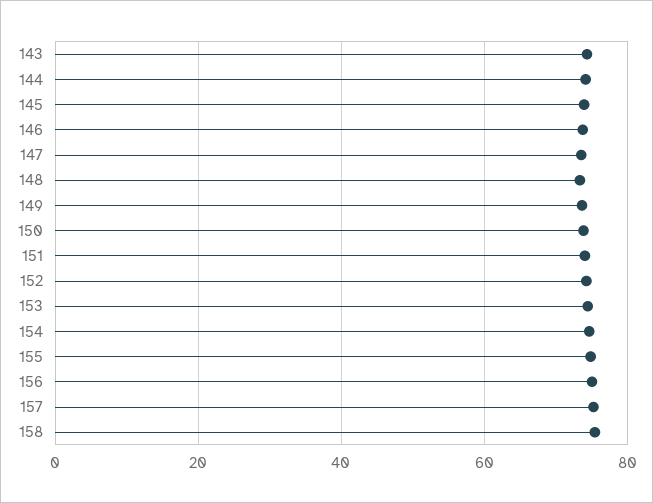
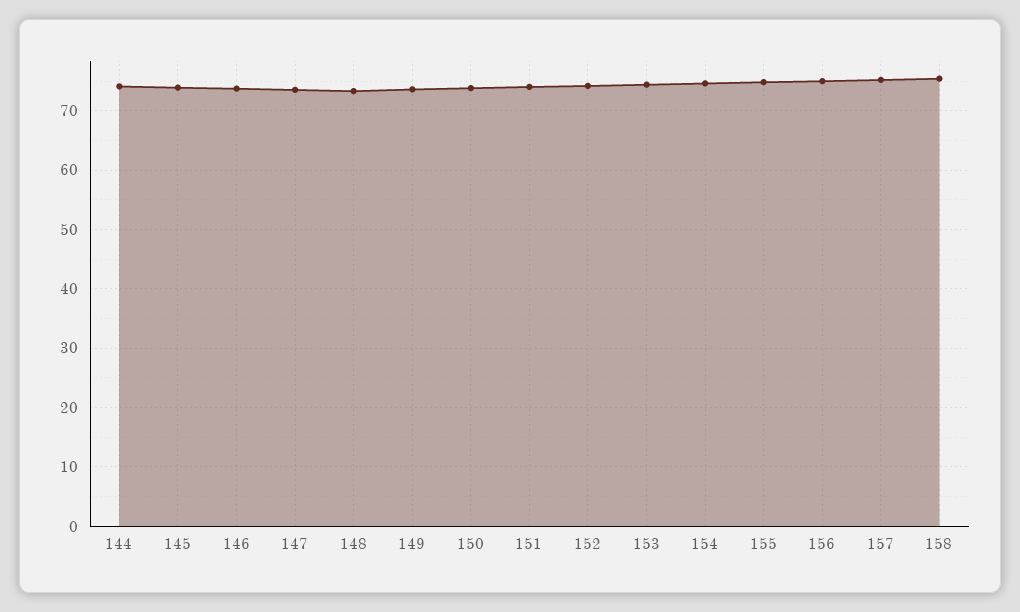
143: 74 -> none

